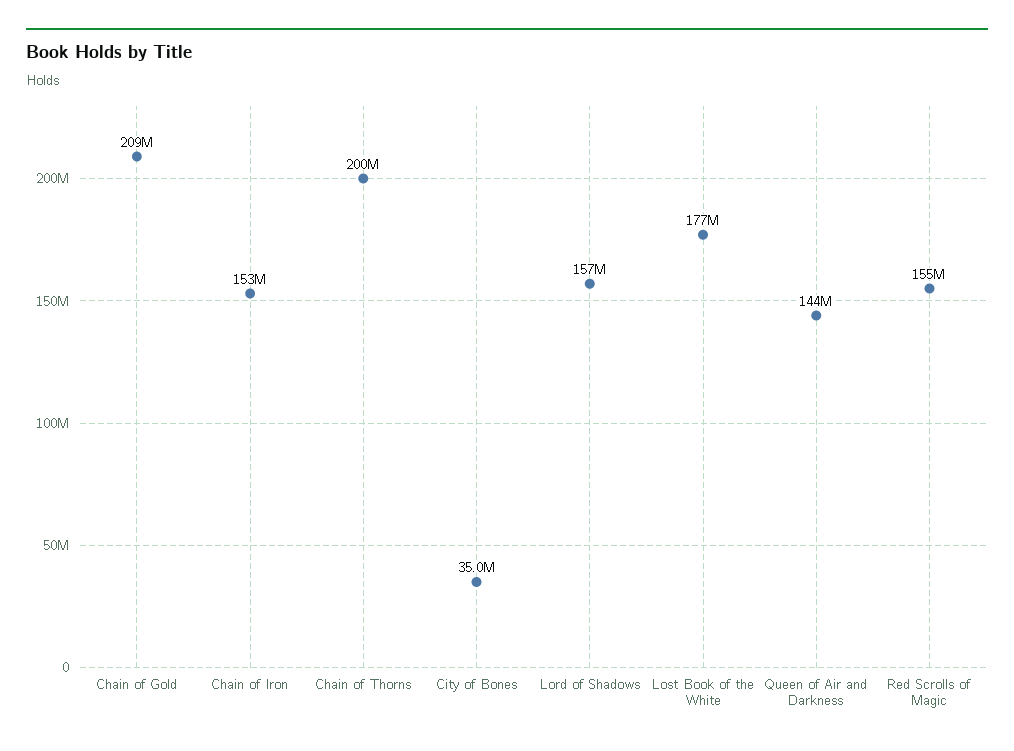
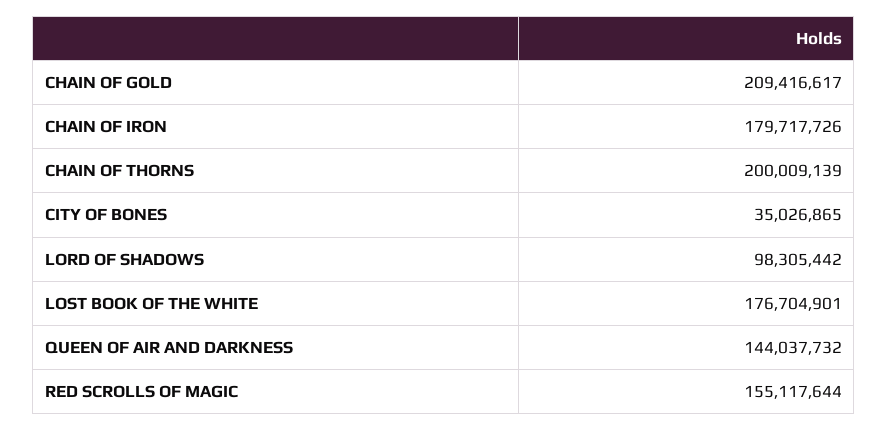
Chain of Iron: 153000000 -> 179717726
Lord of Shadows: 157000000 -> 98305442

